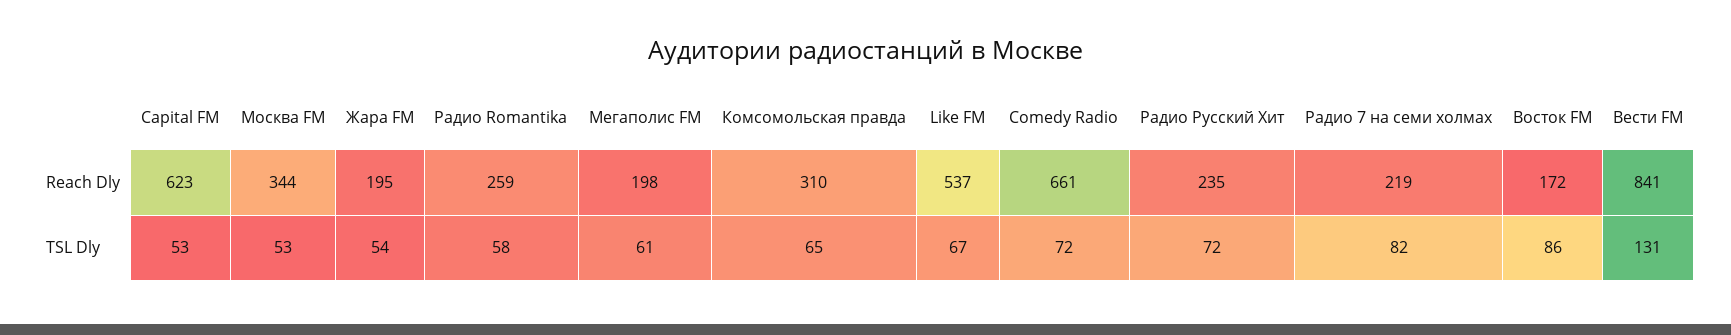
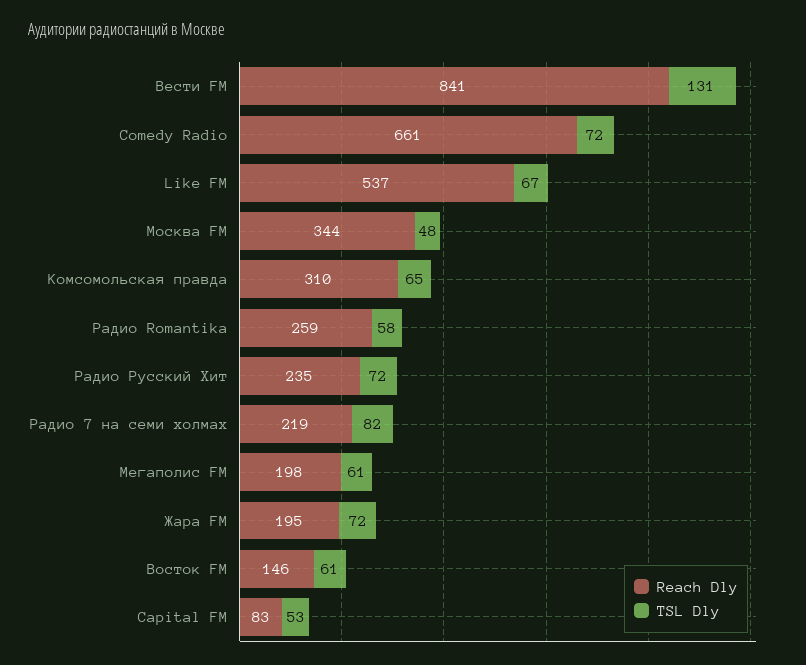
Reach Dly, Capital FM: 623 -> 83
Reach Dly, Восток FM: 172 -> 146
TSL Dly, Москва FM: 53 -> 48
TSL Dly, Жара FM: 54 -> 72
TSL Dly, Восток FM: 86 -> 61

